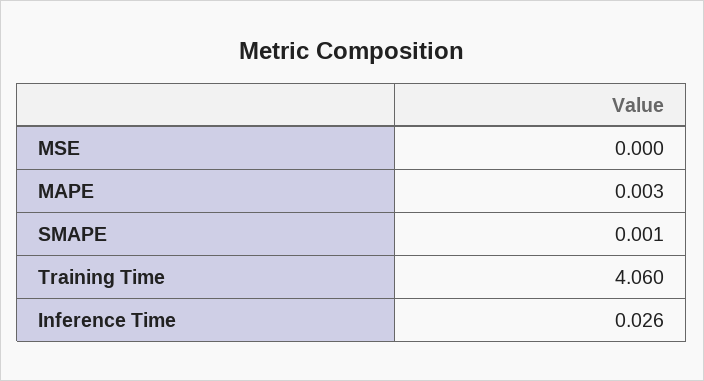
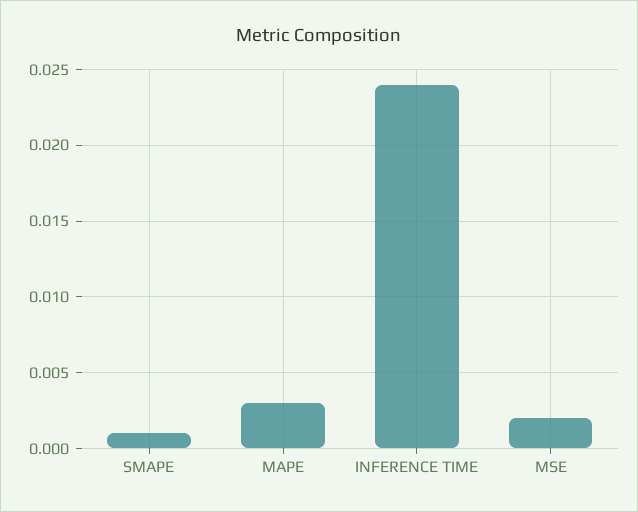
MSE: 0 -> 0.002
Training Time: 4.06 -> none
Inference Time: 0.026 -> 0.024

